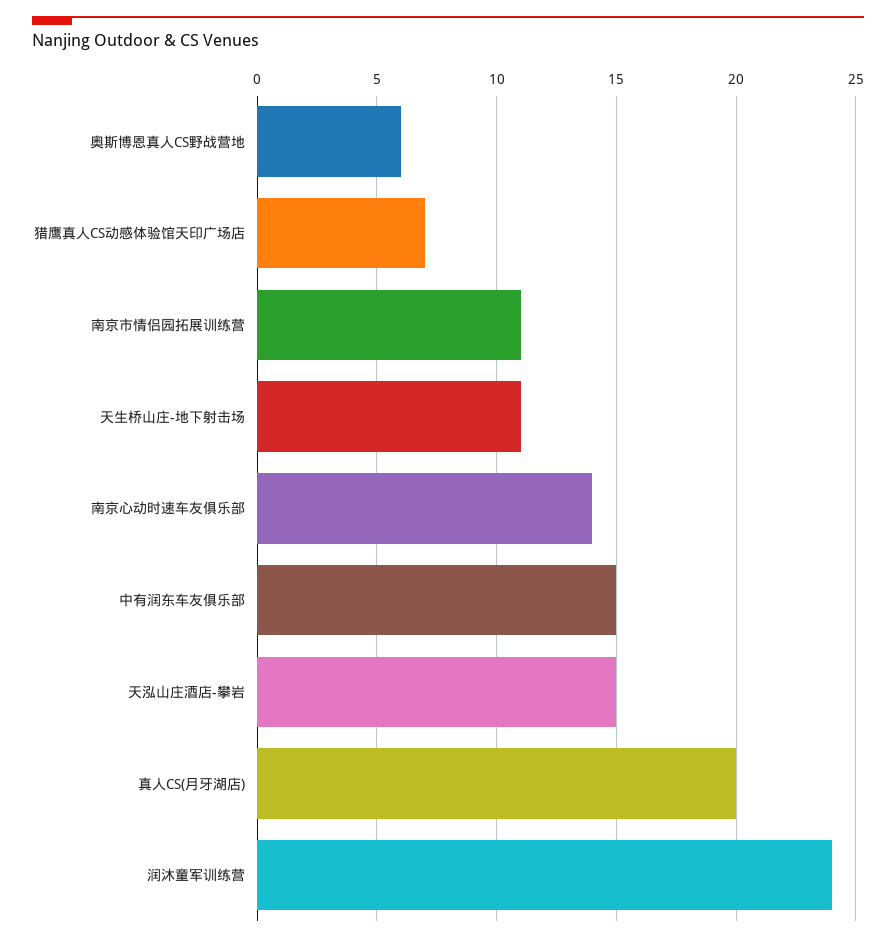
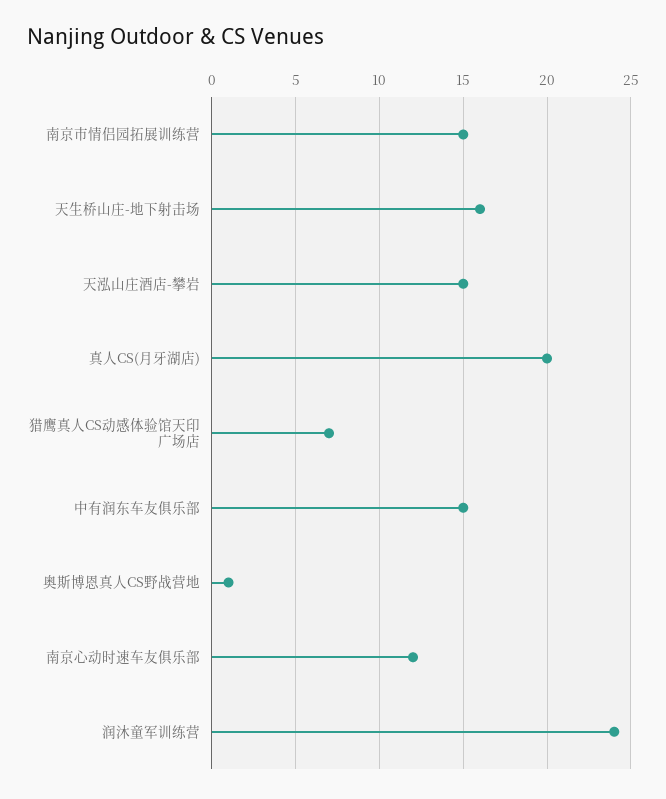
奥斯博恩真人CS野战营地: 6 -> 1
南京市情侣园拓展训练营: 11 -> 15
天生桥山庄-地下射击场: 11 -> 16
南京心动时速车友俱乐部: 14 -> 12

